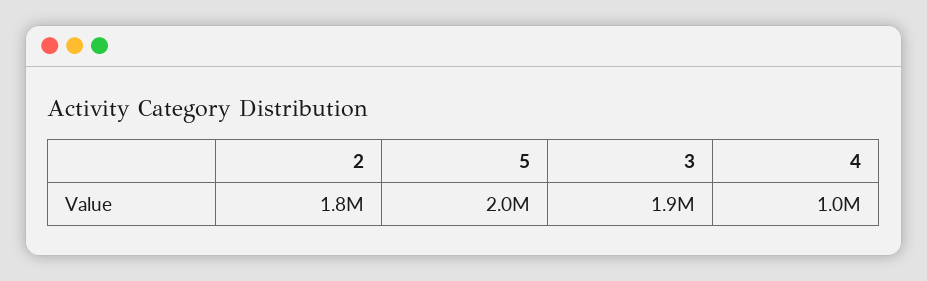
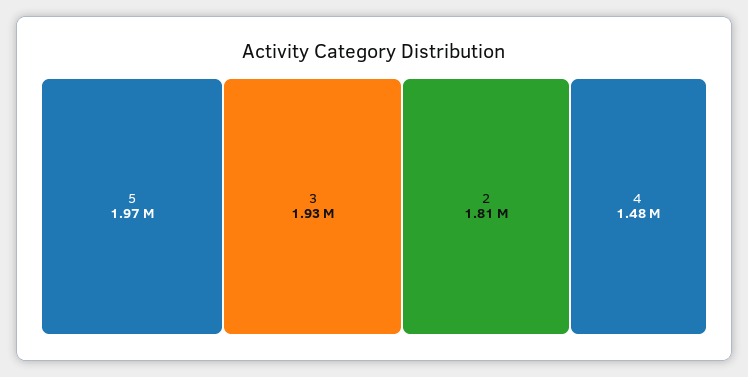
4: 1000000 -> 1480000

